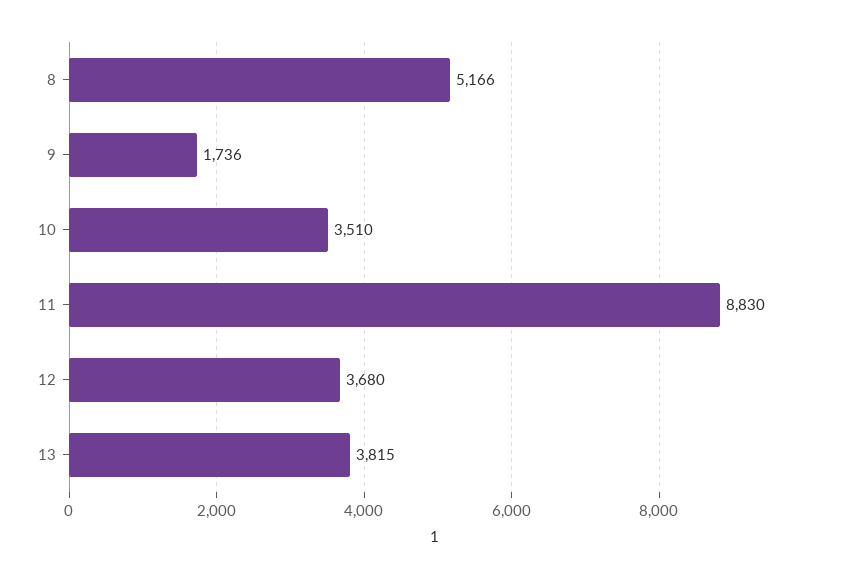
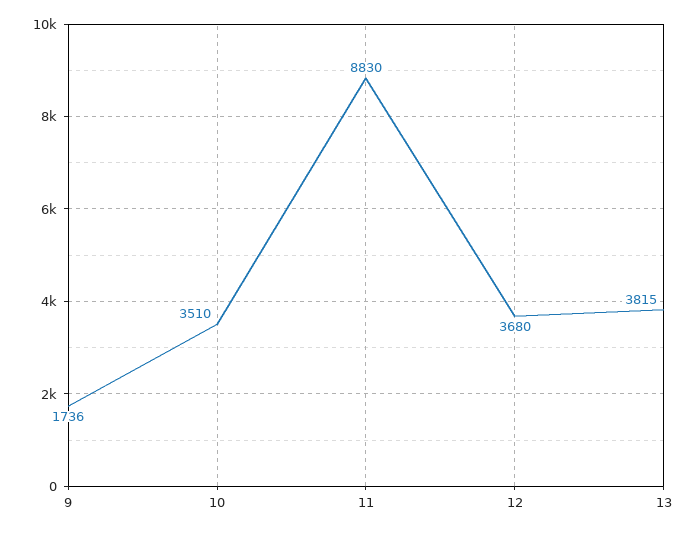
8: 5166 -> none

